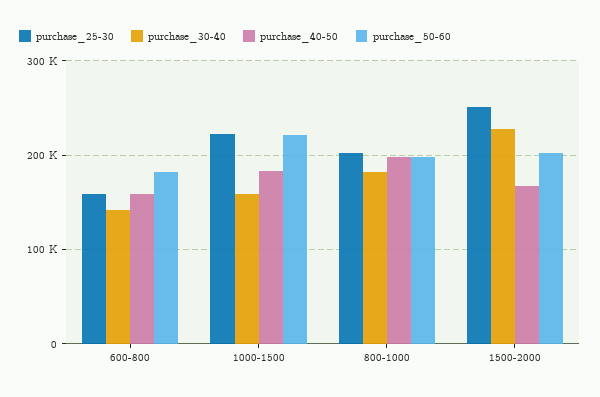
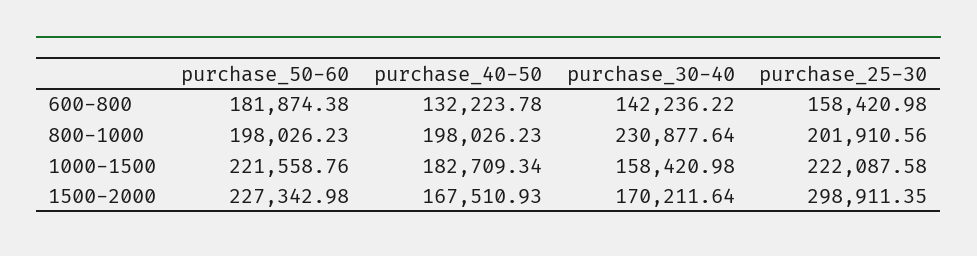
purchase_40-50, 600-800: 160000 -> 132223.78
purchase_30-40, 800-1000: 180000 -> 230877.64
purchase_25-30, 1500-2000: 250000 -> 298911.35
purchase_30-40, 1500-2000: 230000 -> 170211.64
purchase_50-60, 1500-2000: 200000 -> 227342.98

